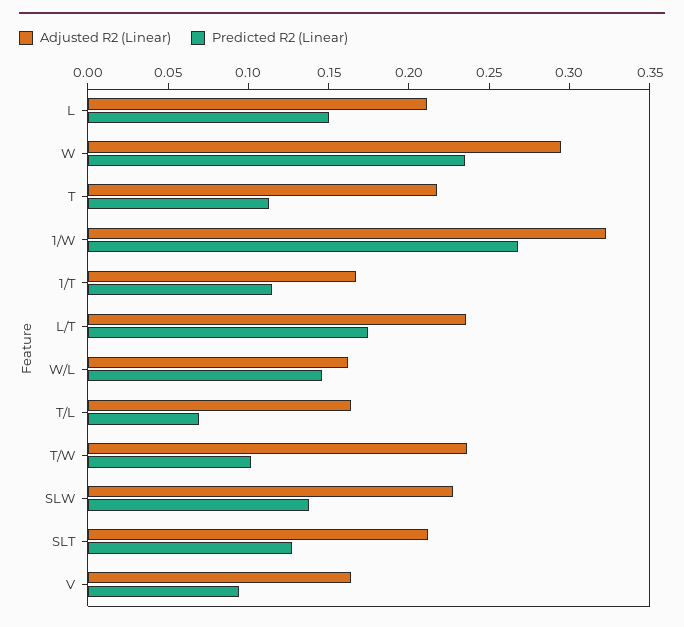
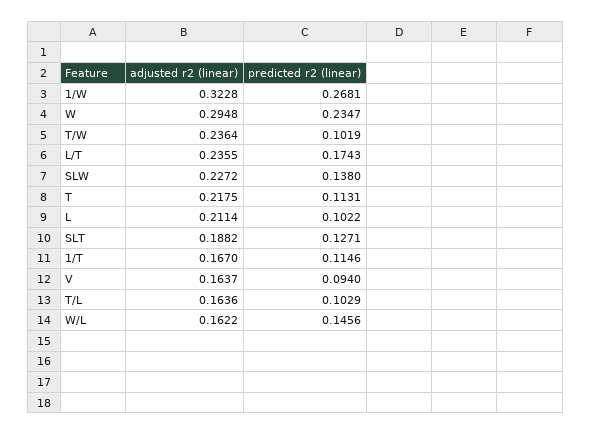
Predicted R2 (Linear), L: 0.15 -> 0.1022
Predicted R2 (Linear), T/L: 0.07 -> 0.1029
Adjusted R2 (Linear), SLT: 0.21 -> 0.1882

